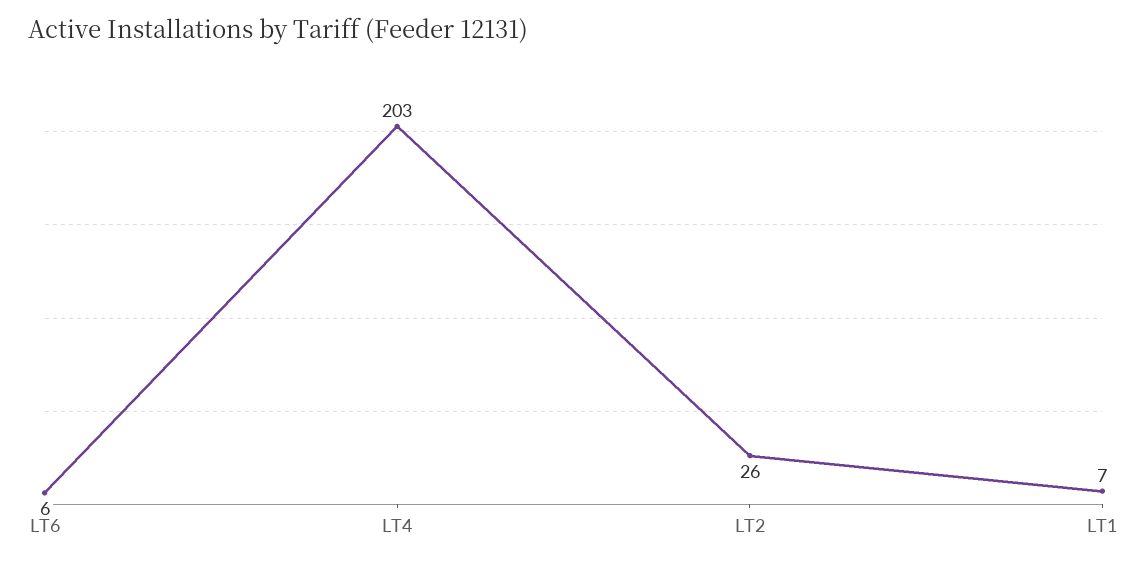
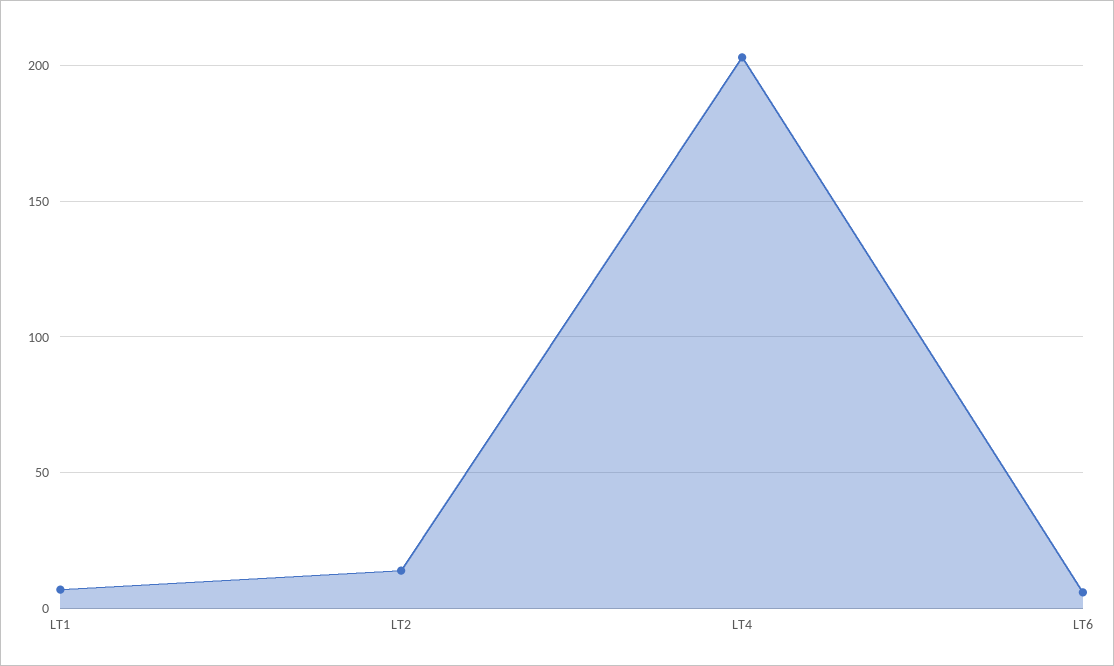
LT2: 26 -> 15

